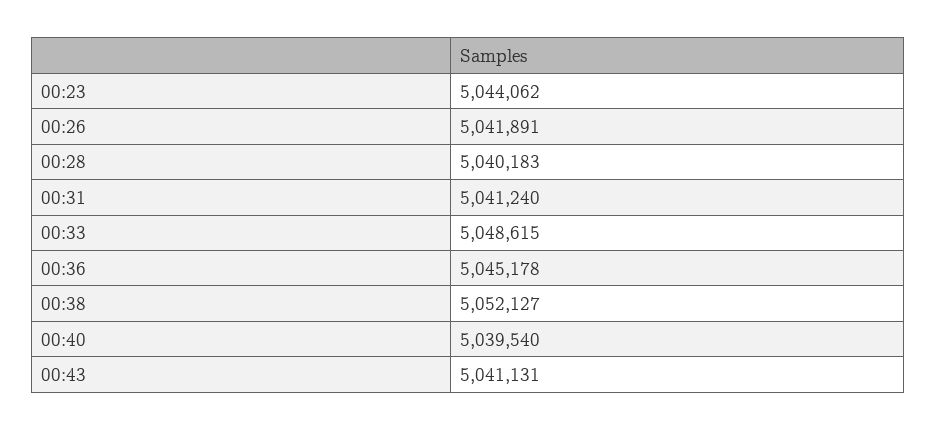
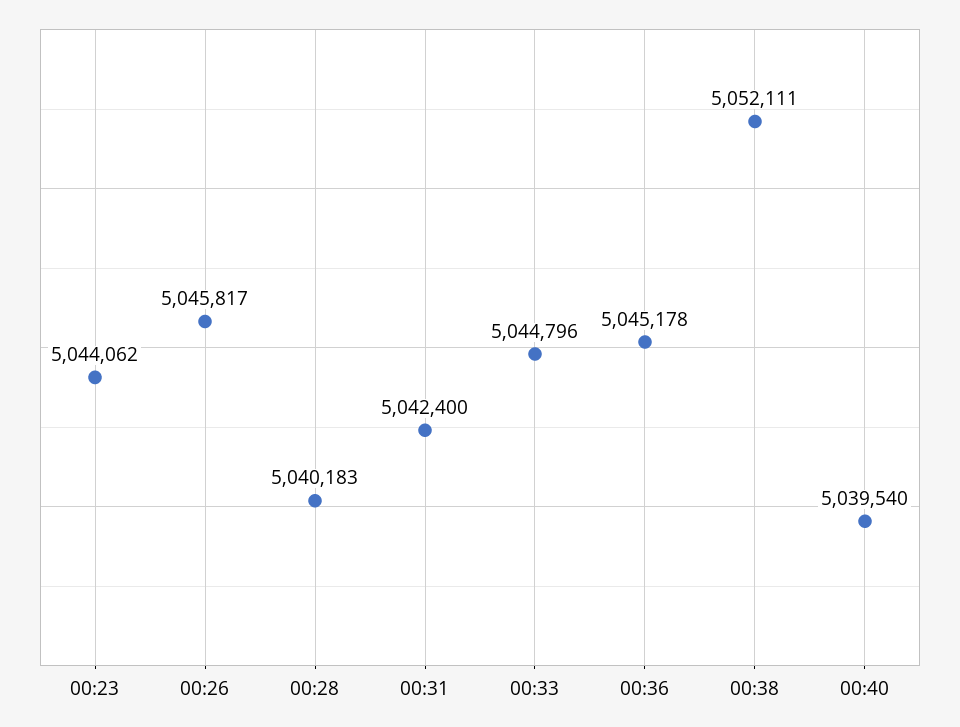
00:26: 5041891 -> 5045817
00:31: 5041240 -> 5042400
00:33: 5048615 -> 5044796
00:38: 5052127 -> 5052111
00:43: 5041131 -> none

